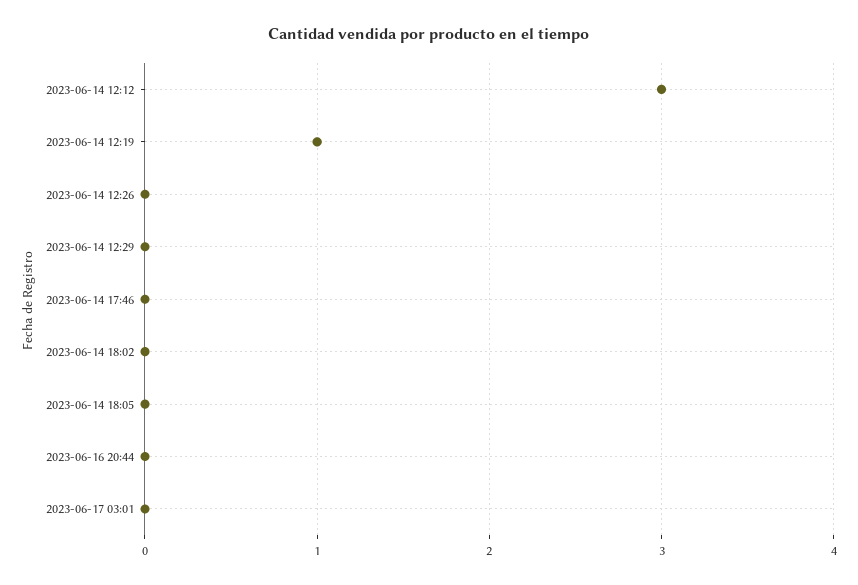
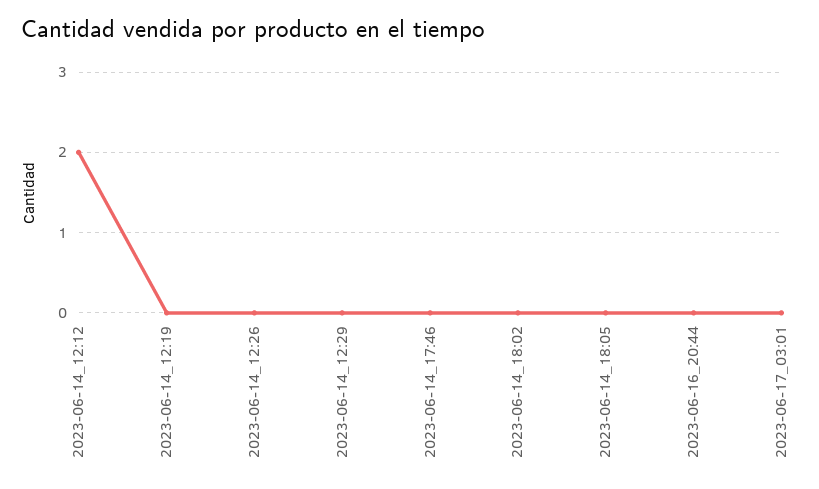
2023-06-14 12:12: 3 -> 2
2023-06-14 12:19: 1 -> 0

